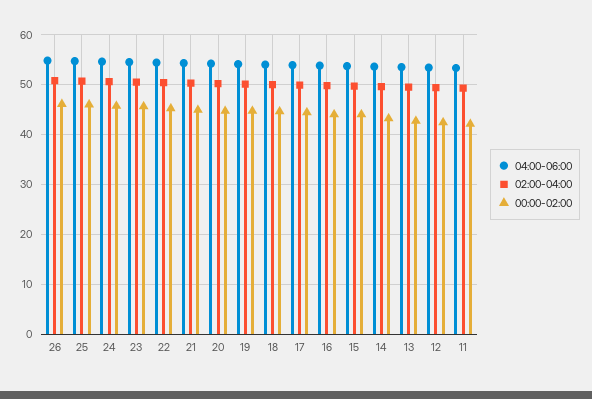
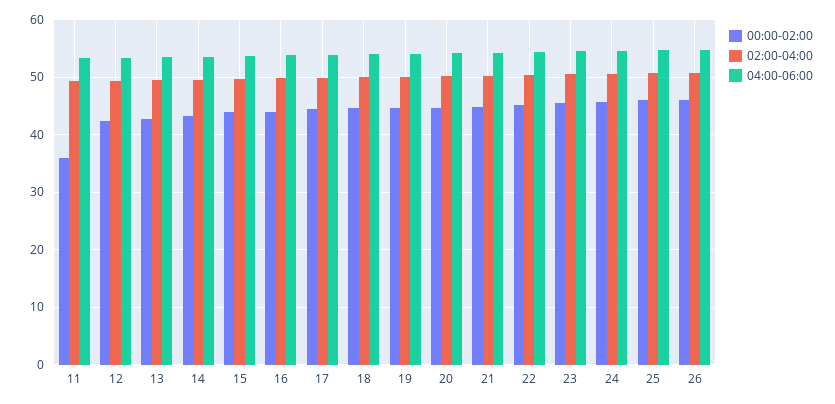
00:00-02:00, 11: 42 -> 36

